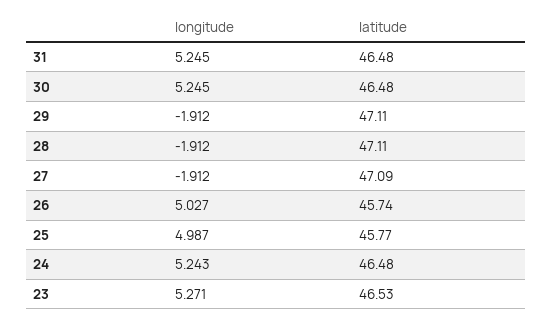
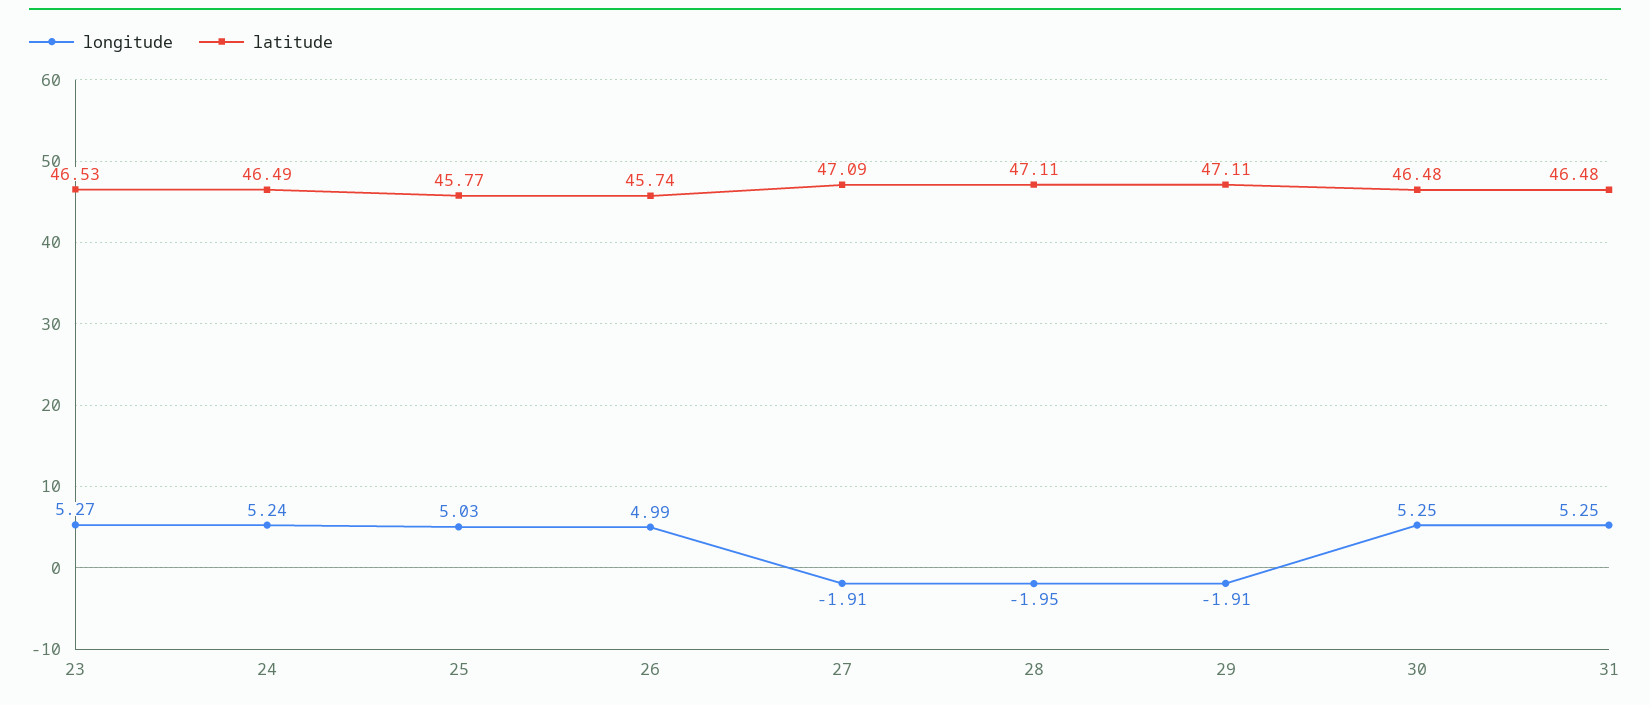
longitude, 28: -1.912 -> -1.95
longitude, 26: 5.027 -> 4.99
longitude, 25: 4.987 -> 5.03
latitude, 24: 46.48 -> 46.49

